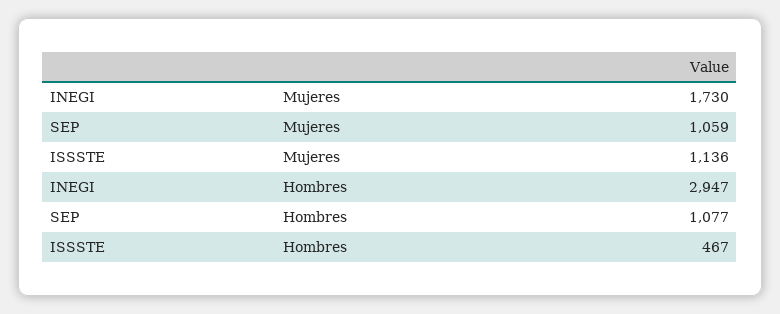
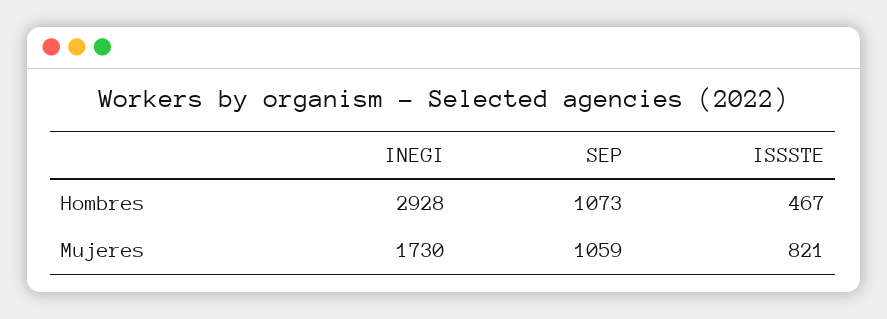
ISSSTE, Mujeres: 1136 -> 821
INEGI, Hombres: 2947 -> 2928
SEP, Hombres: 1077 -> 1073

